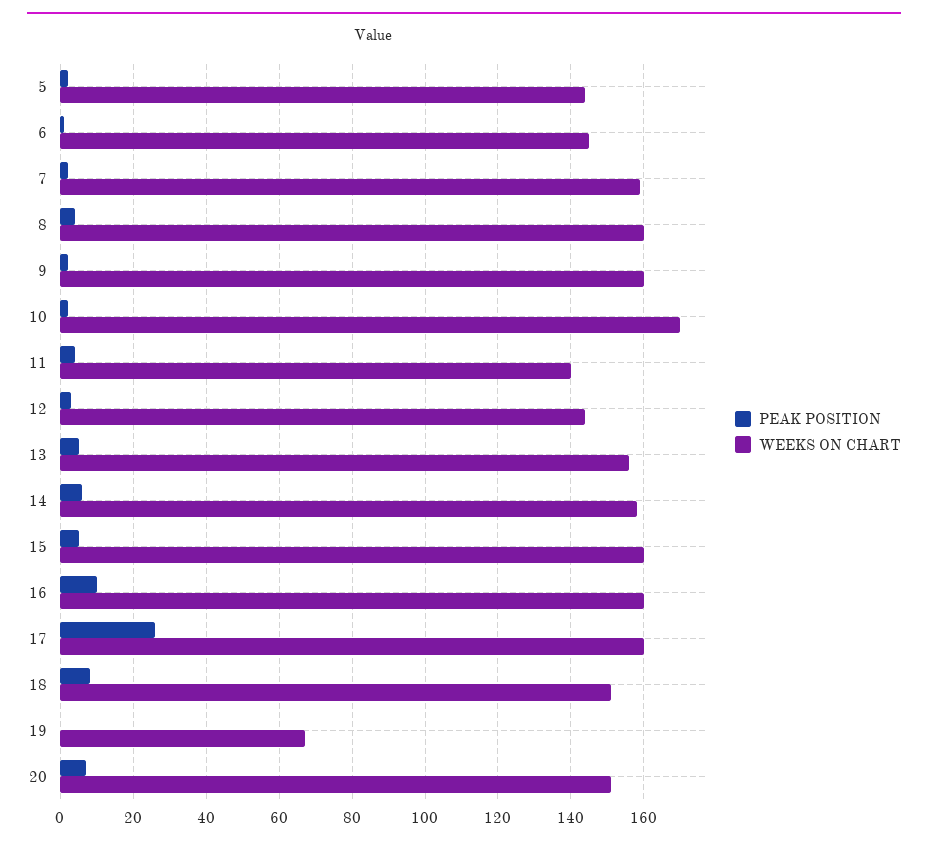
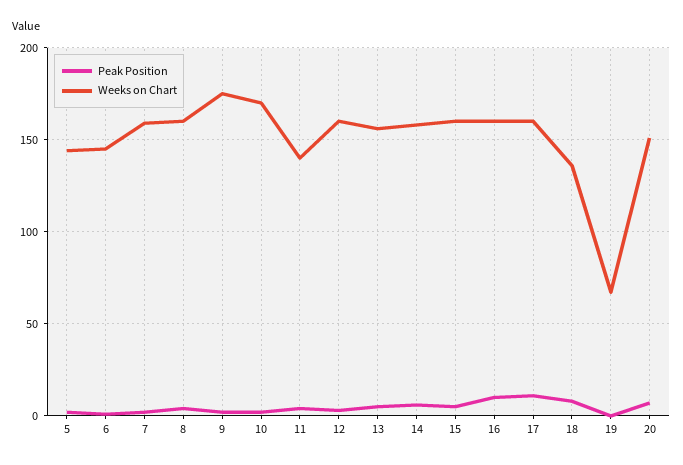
WEEKS ON CHART, 9: 160 -> 175
WEEKS ON CHART, 12: 145 -> 160
PEAK POSITION, 17: 25 -> 10
WEEKS ON CHART, 18: 150 -> 135

